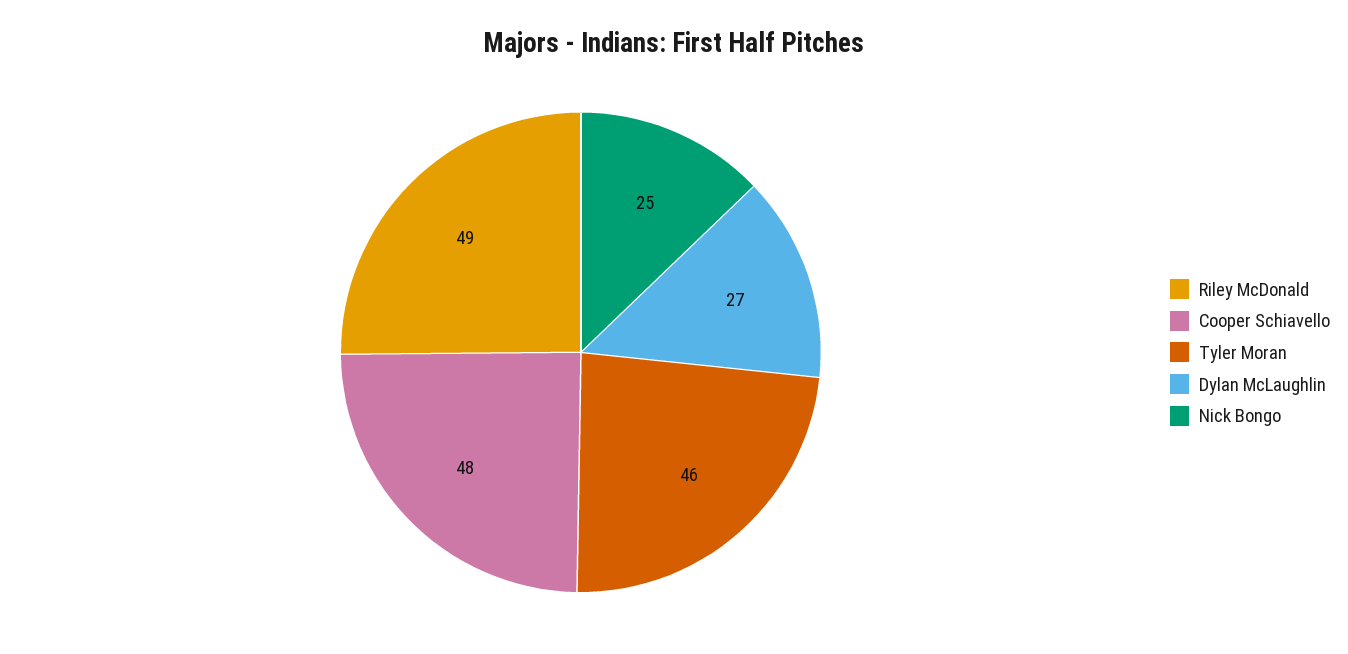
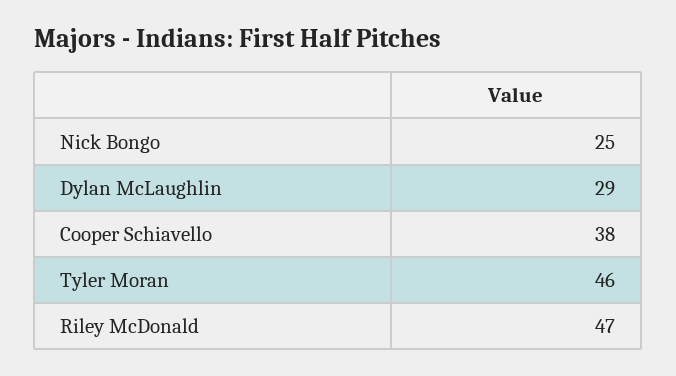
Riley McDonald: 49 -> 47
Cooper Schiavello: 48 -> 38
Dylan McLaughlin: 27 -> 29

